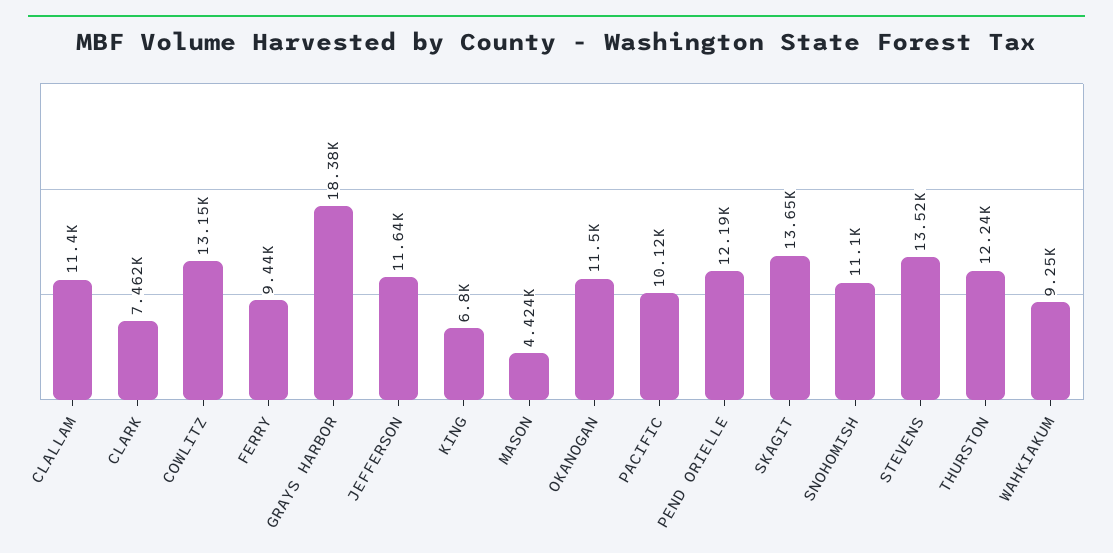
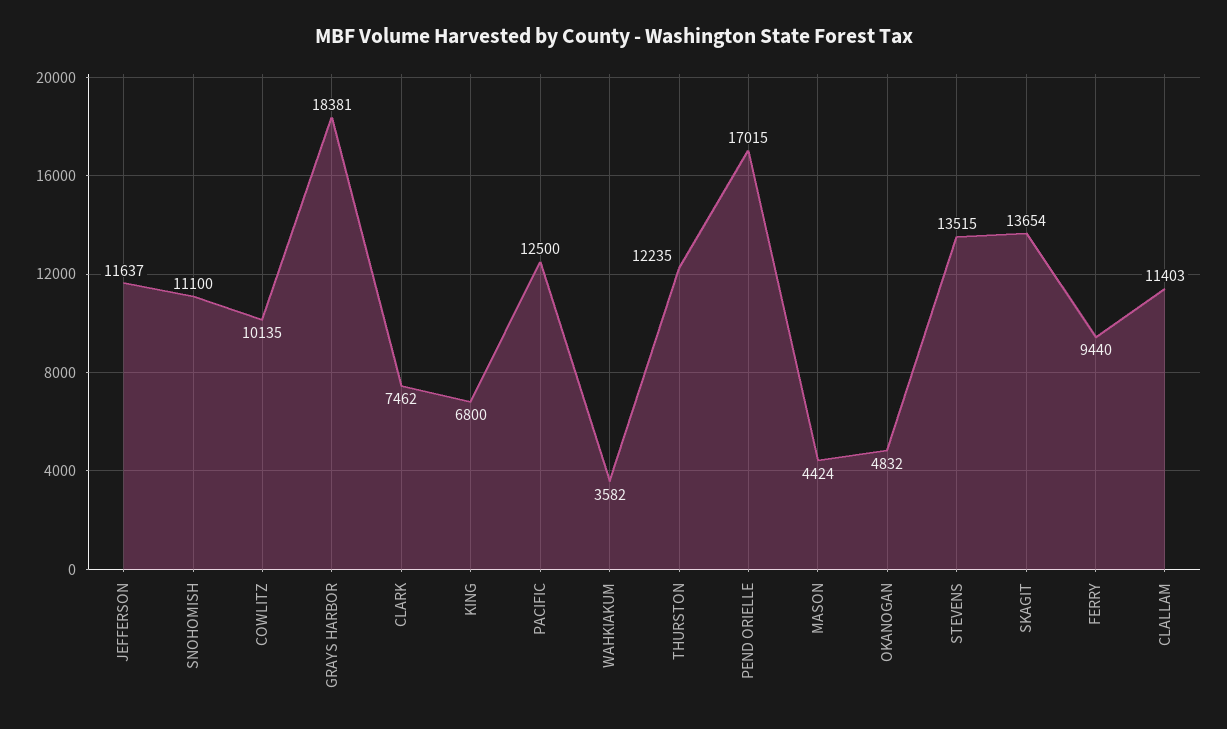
COWLITZ: 13150 -> 10135
OKANOGAN: 11500 -> 4832
PACIFIC: 10120 -> 12500
PEND ORIELLE: 12190 -> 17015
WAHKIAKUM: 9250 -> 3582

